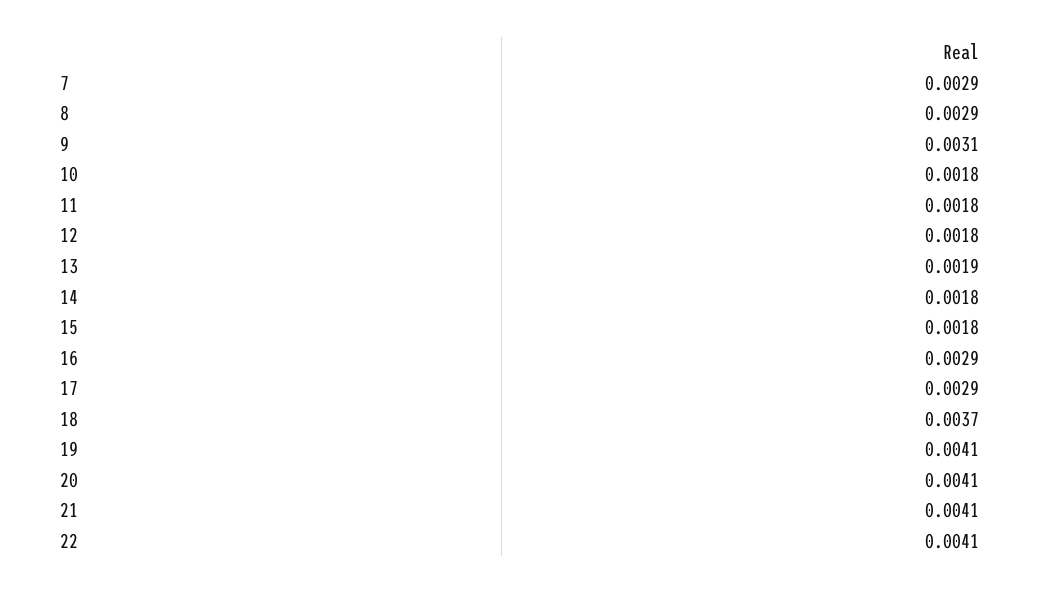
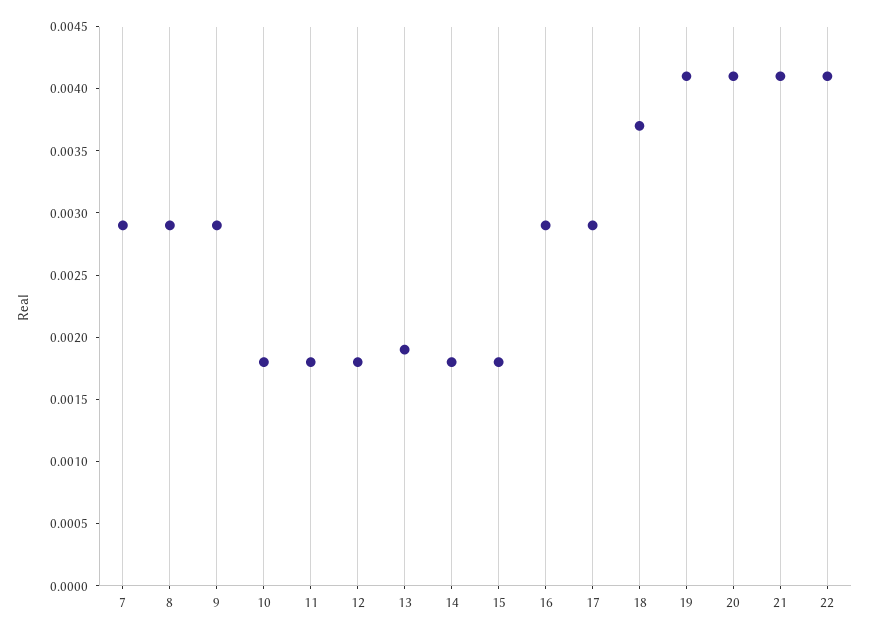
9: 0.0031 -> 0.0029

